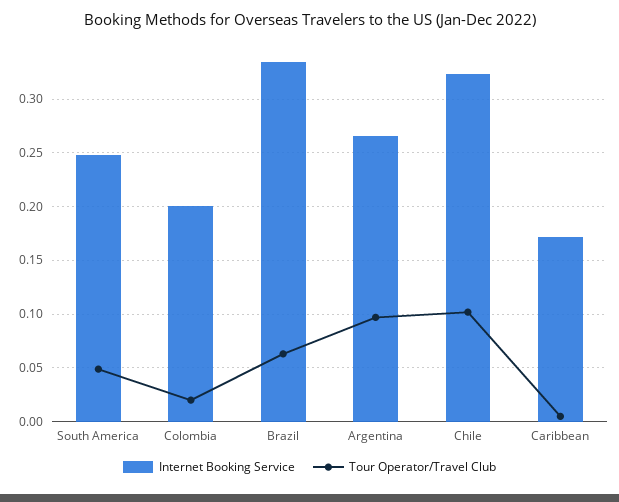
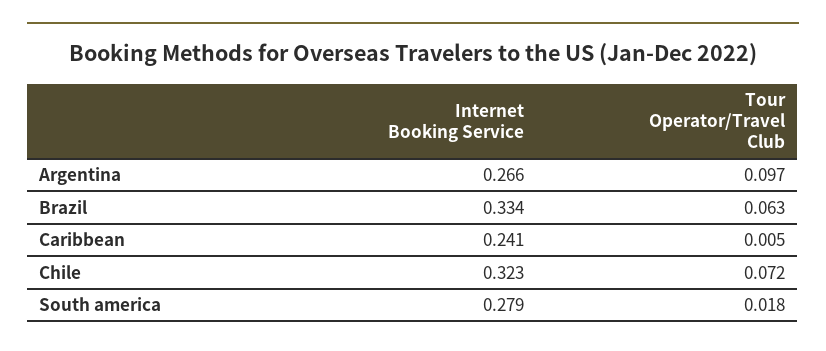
Internet Booking Service, South America: 0.25 -> 0.279
Tour Operator/Travel Club, South America: 0.05 -> 0.018
Internet Booking Service, Colombia: 0.2 -> none
Tour Operator/Travel Club, Colombia: 0.02 -> none
Tour Operator/Travel Club, Chile: 0.1 -> 0.072
Internet Booking Service, Caribbean: 0.17 -> 0.241

